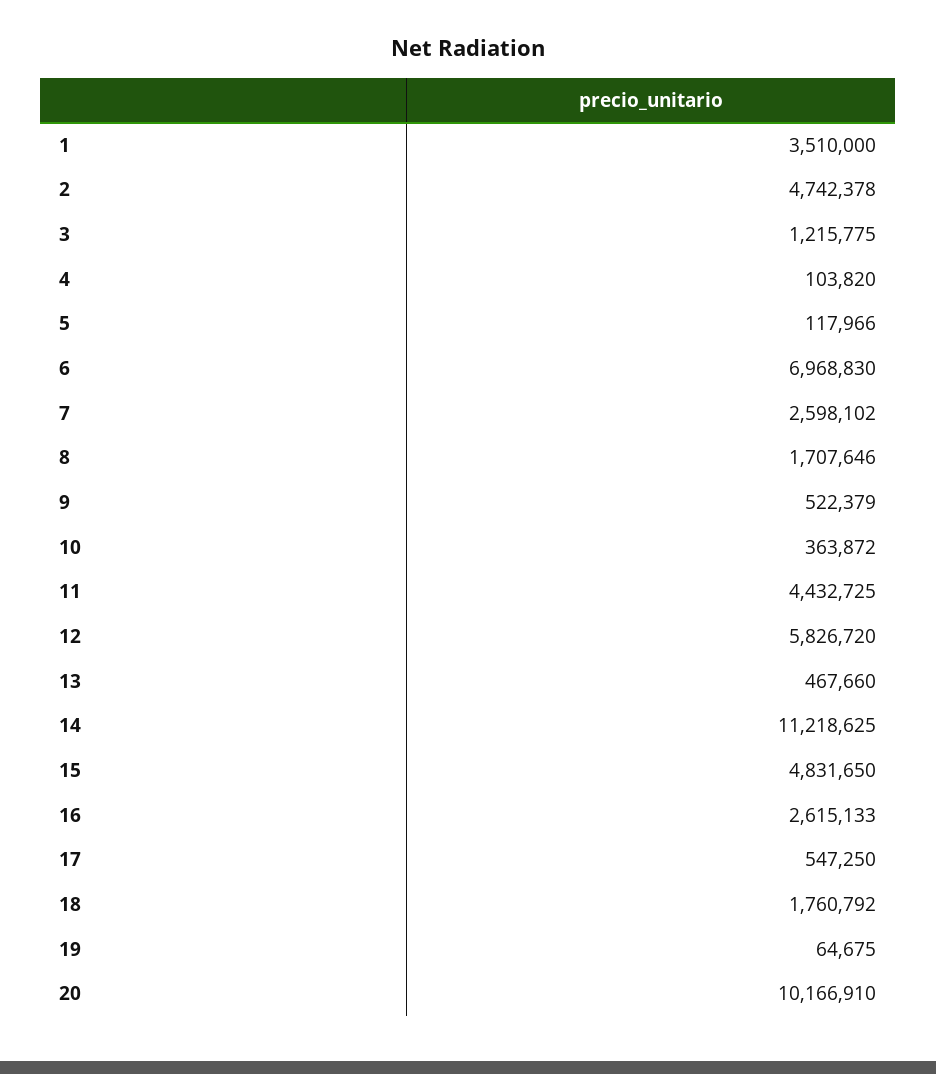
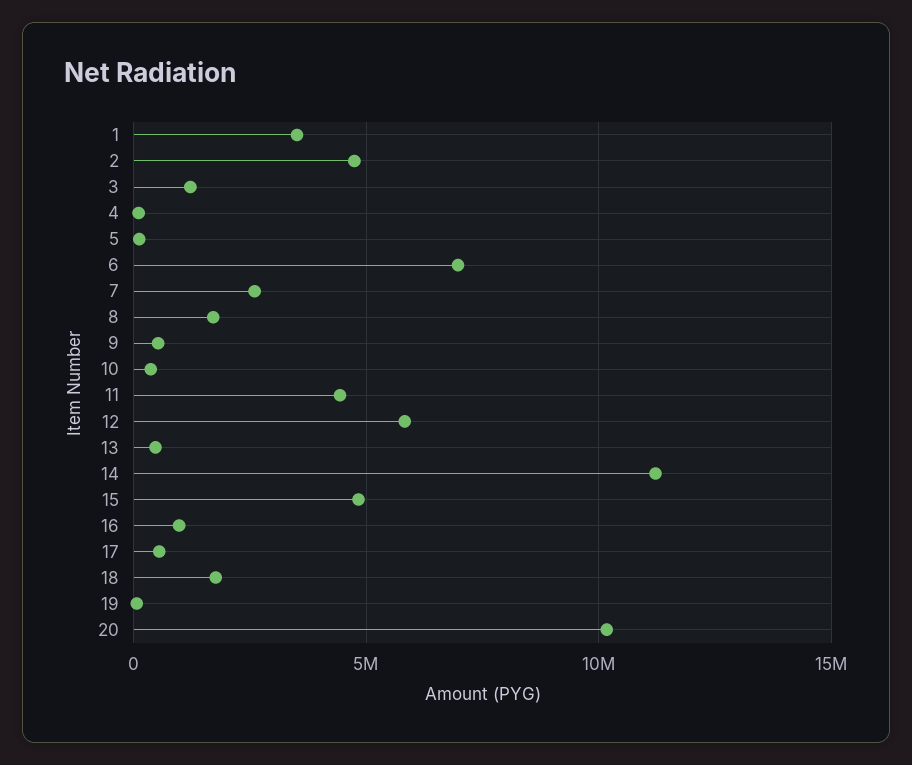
16: 2615133 -> 1000000

